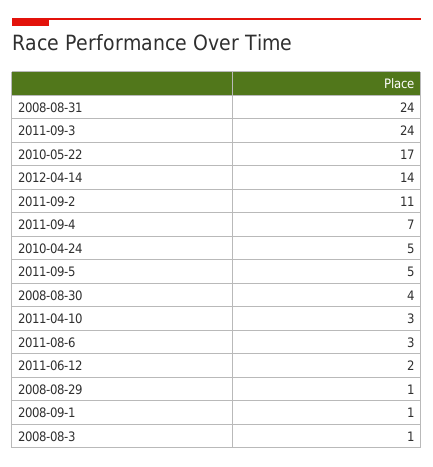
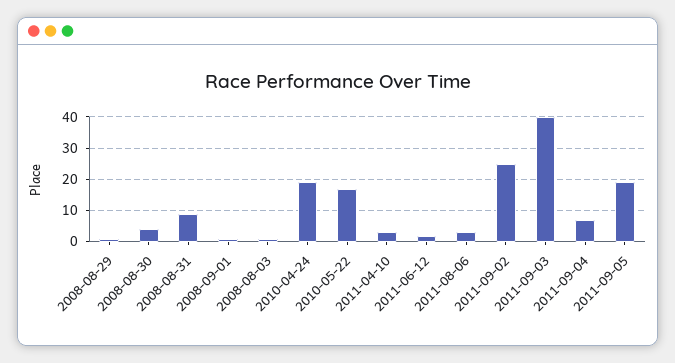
2008-08-31: 24 -> 10
2011-09-3: 24 -> 40
2012-04-14: 14 -> none
2011-09-2: 11 -> 25
2010-04-24: 5 -> 20
2011-09-5: 5 -> 20

